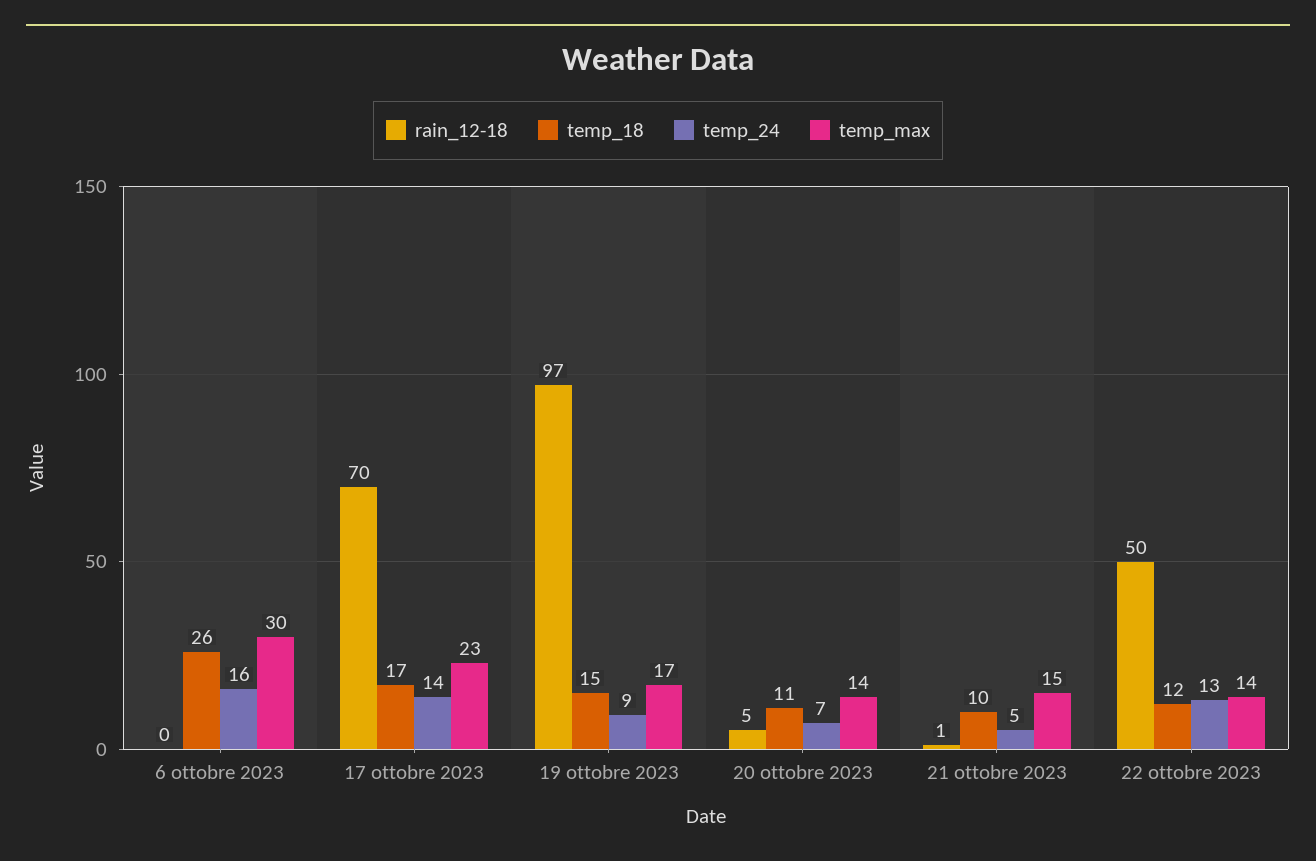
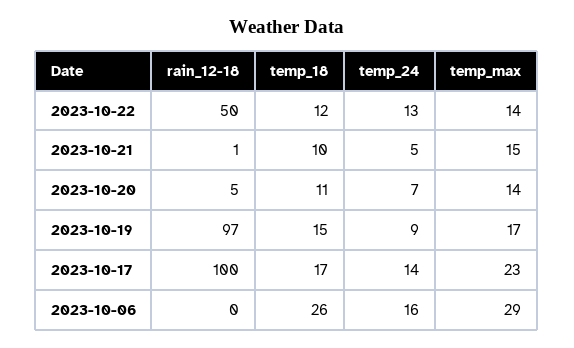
temp_max, 6 ottobre 2023: 30 -> 29
rain_12-18, 17 ottobre 2023: 70 -> 100

